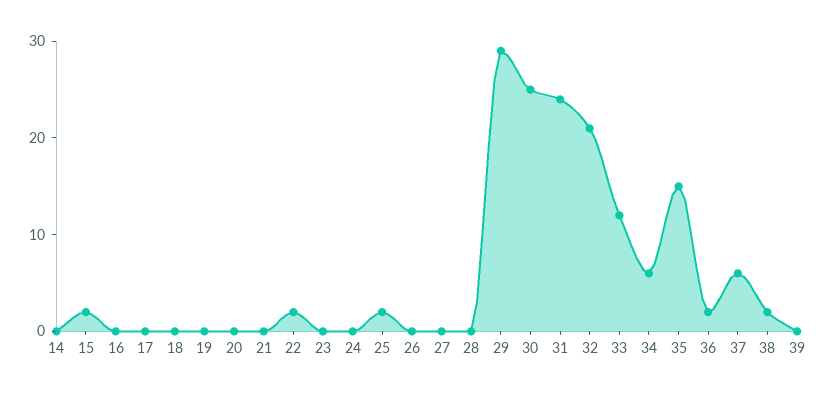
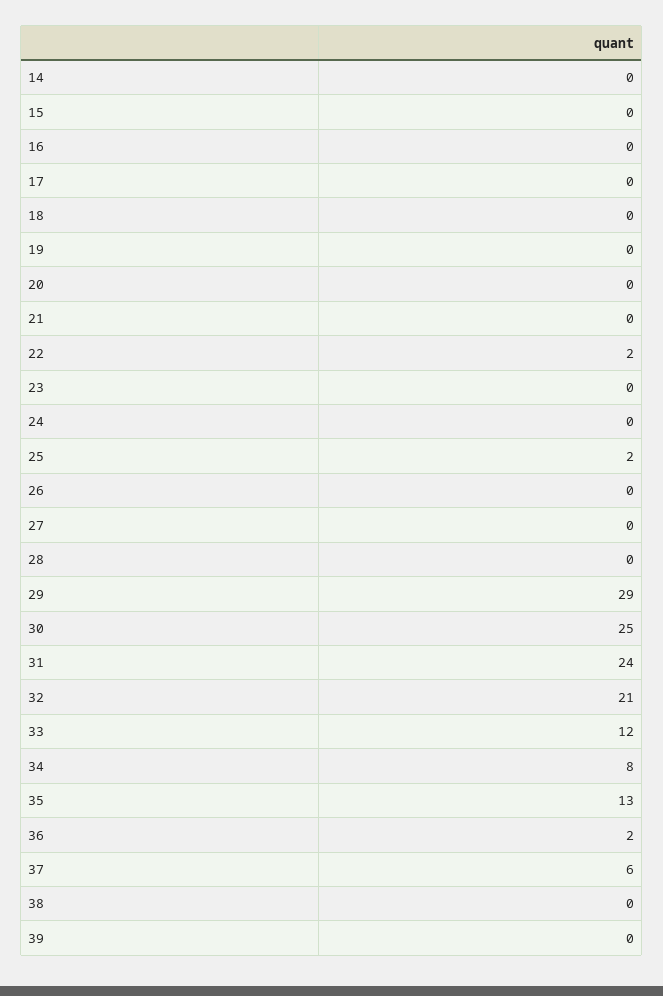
15: 2 -> 0
34: 6 -> 8
35: 15 -> 13
38: 2 -> 0

